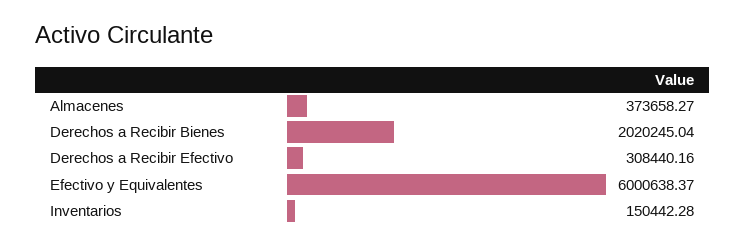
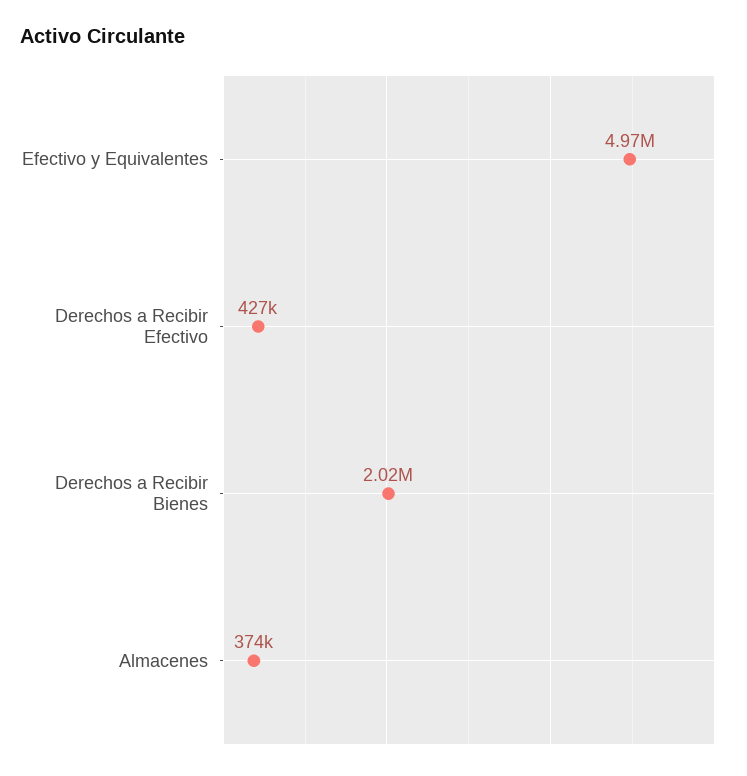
Derechos a Recibir Efectivo: 308440.16 -> 427000
Efectivo y Equivalentes: 6000638.37 -> 4970000
Inventarios: 150442.28 -> none

